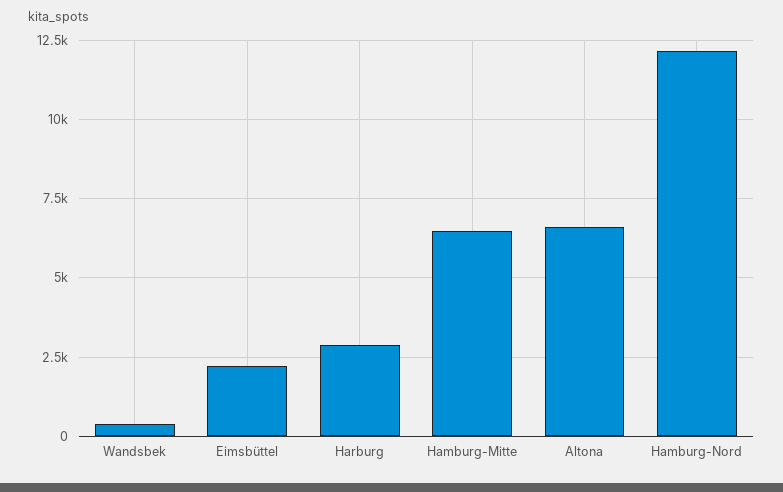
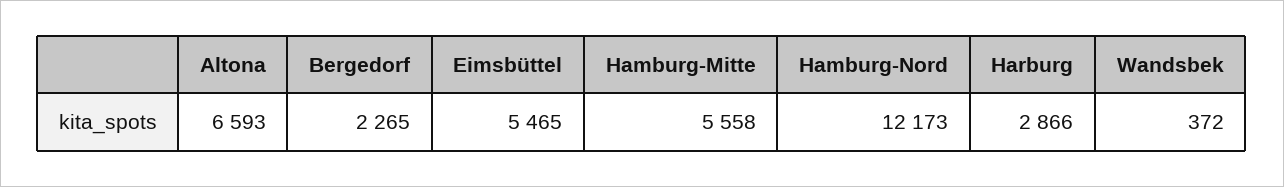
Eimsbüttel: 2250 -> 5465
Hamburg-Mitte: 6500 -> 5558
Bergedorf: none -> 2265

